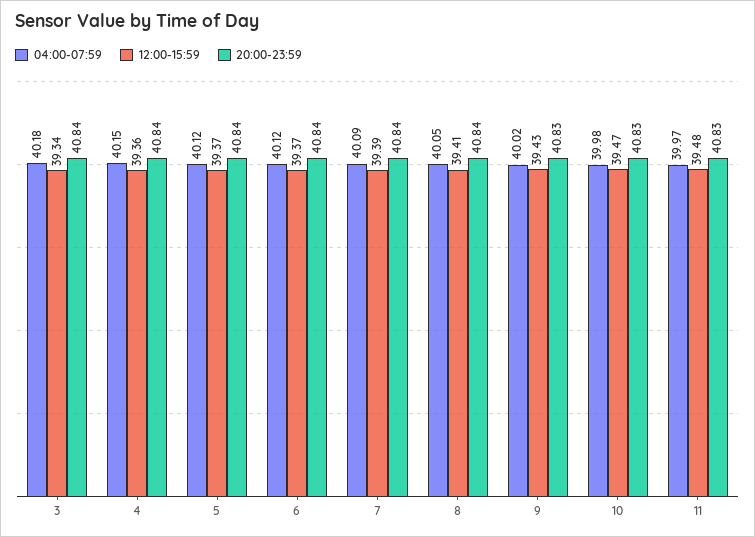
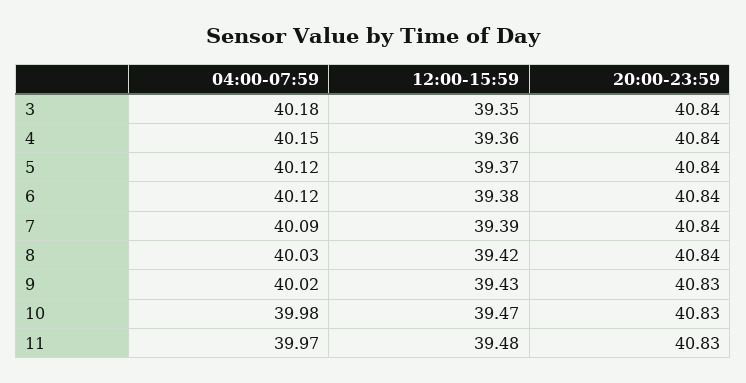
12:00-15:59, 3: 39.34 -> 39.35
12:00-15:59, 6: 39.37 -> 39.38
04:00-07:59, 8: 40.05 -> 40.03
12:00-15:59, 8: 39.41 -> 39.42

